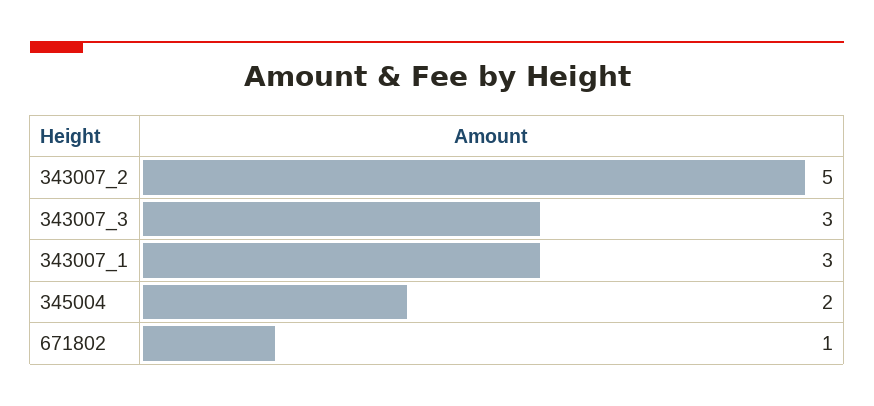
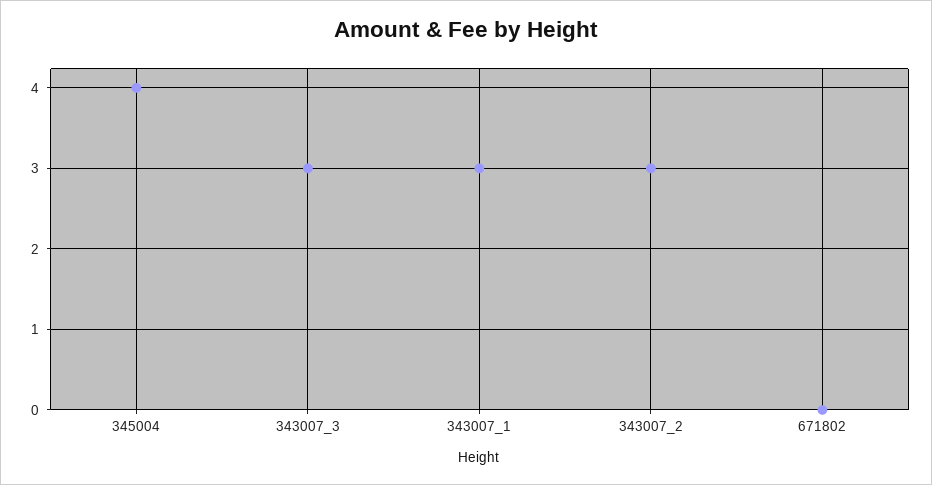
343007_2: 5 -> 3
345004: 2 -> 4
671802: 1 -> 0

